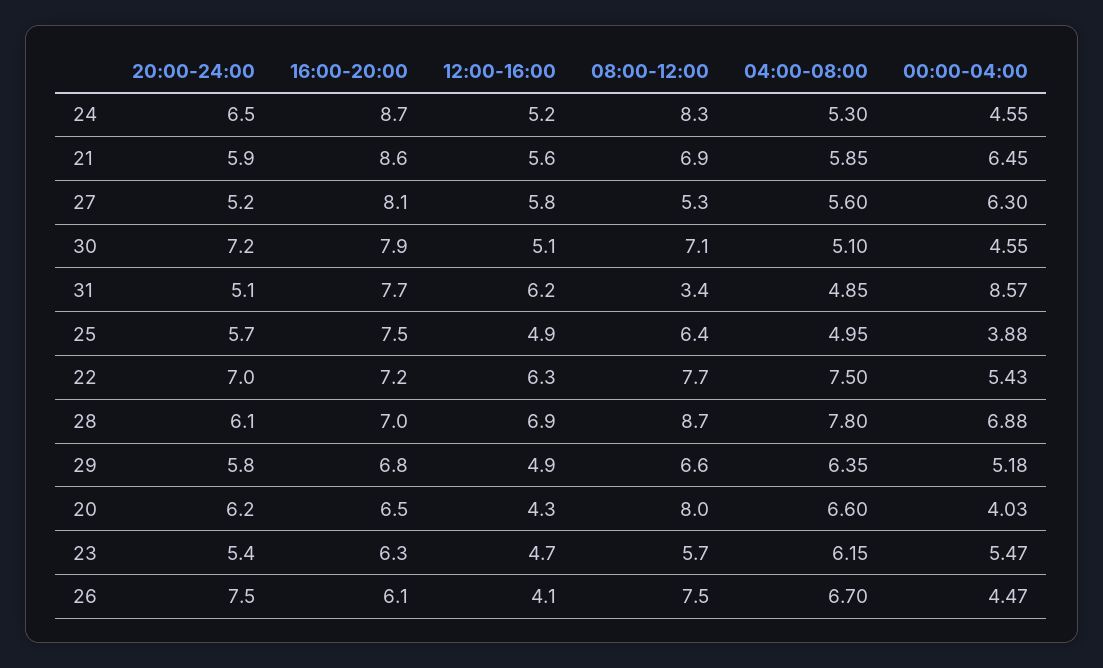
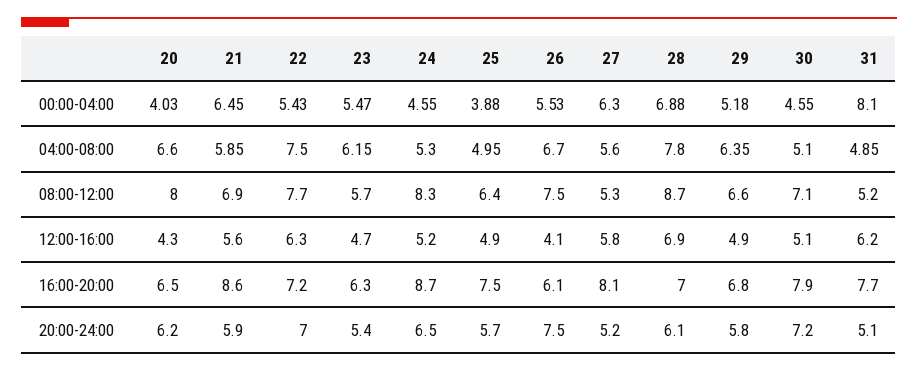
08:00-12:00, 31: 3.4 -> 5.2
00:00-04:00, 31: 8.57 -> 8.1
00:00-04:00, 26: 4.47 -> 5.53

